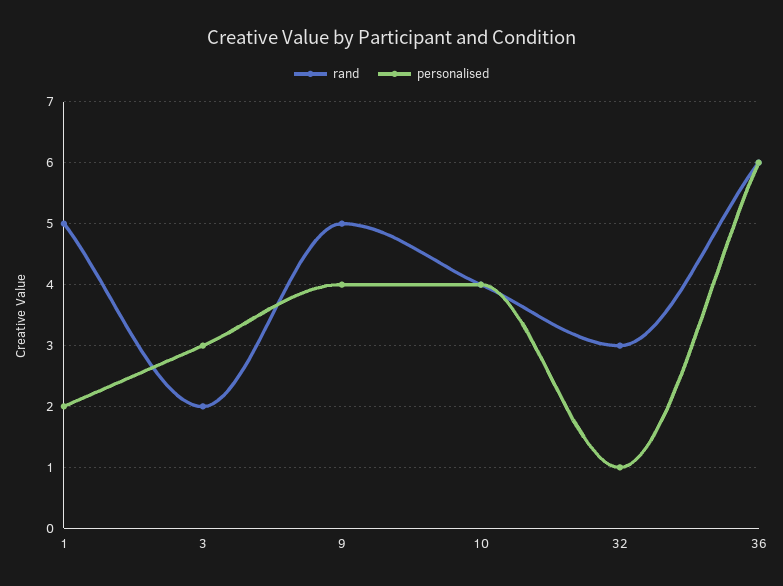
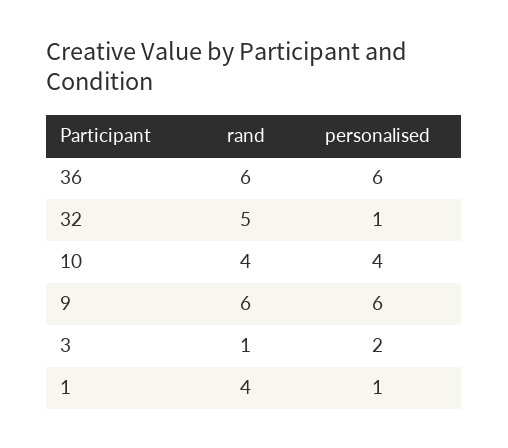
rand, 1: 5 -> 4
personalised, 1: 2 -> 1
rand, 3: 2 -> 1
personalised, 3: 3 -> 2
rand, 9: 5 -> 6
personalised, 9: 4 -> 6
rand, 32: 3 -> 5

